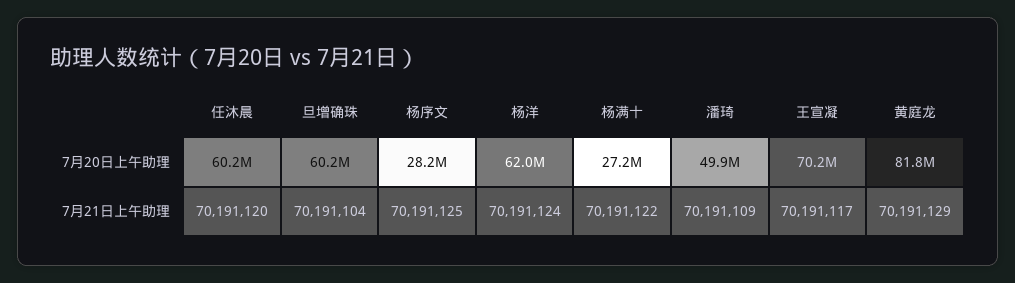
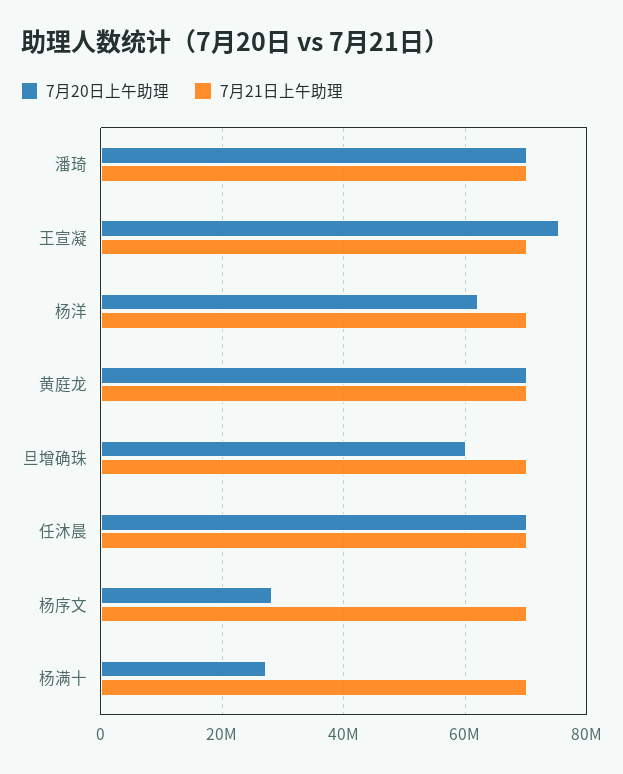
7月20日上午助理, 任沐晨: 60200000 -> 70000000
7月20日上午助理, 潘琦: 49900000 -> 70000000
7月20日上午助理, 王宣凝: 70200000 -> 76000000
7月20日上午助理, 黄庭龙: 81800000 -> 70000000

